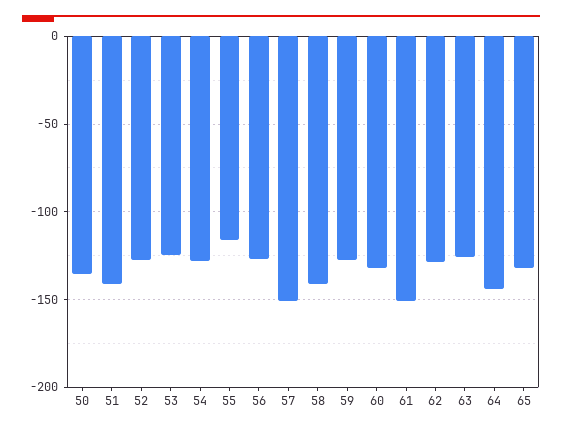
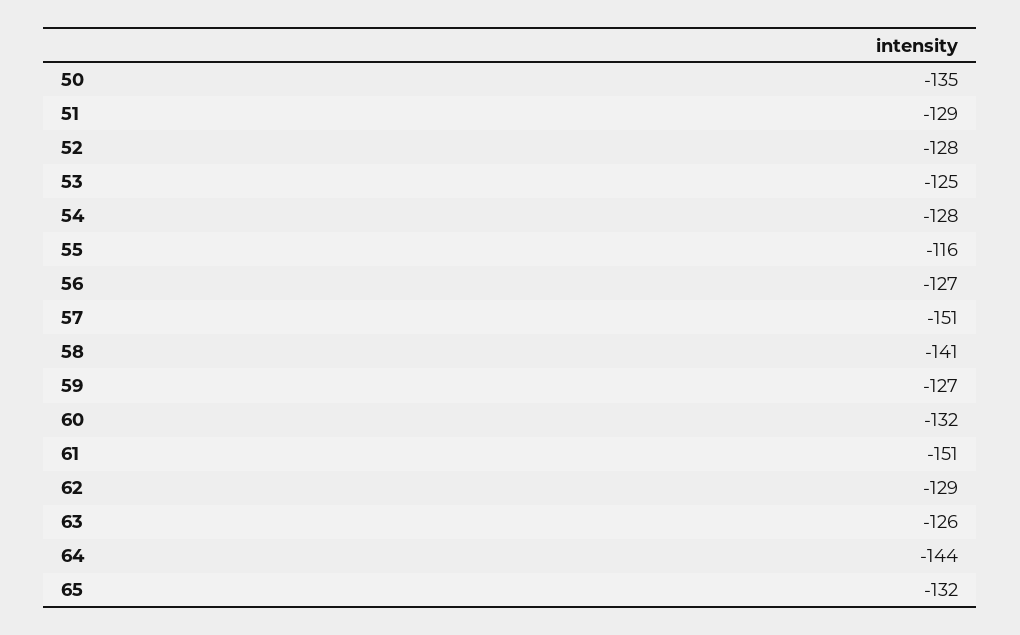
51: -140 -> -129

